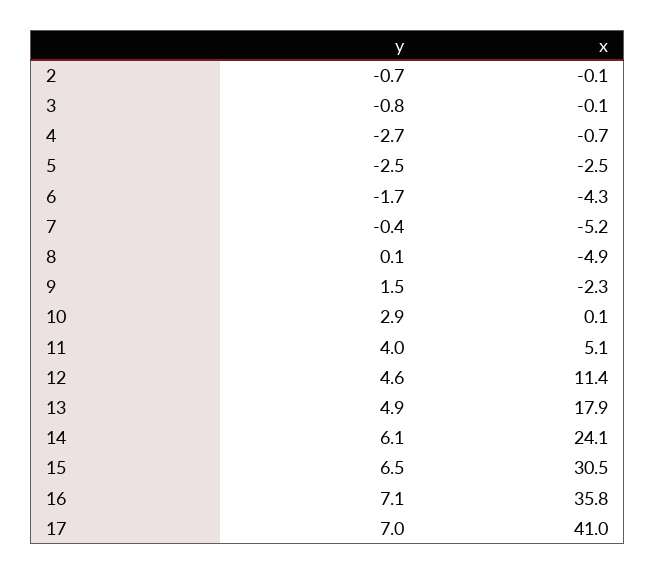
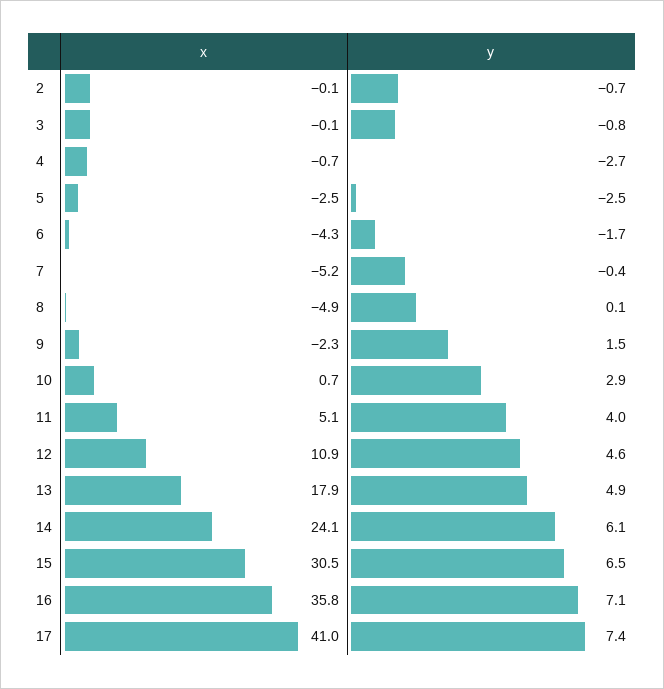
x, 10: 0.1 -> 0.7
x, 12: 11.4 -> 10.9
y, 17: 7 -> 7.4

